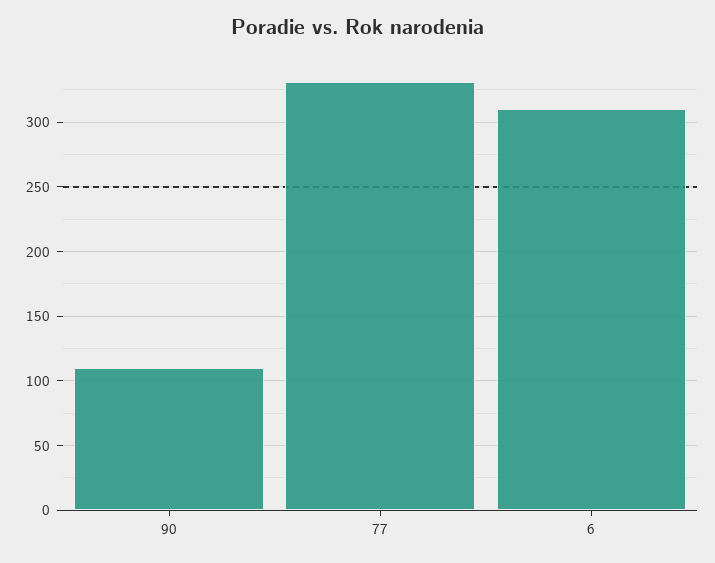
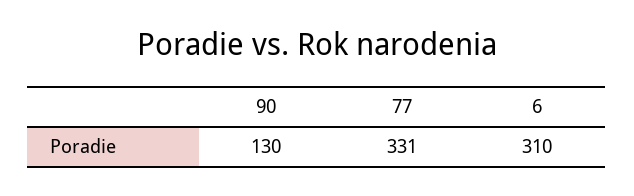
90: 110 -> 130

